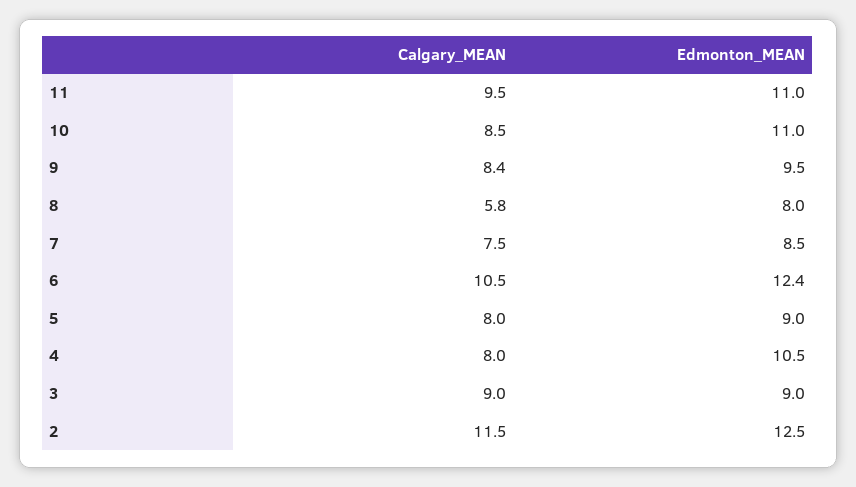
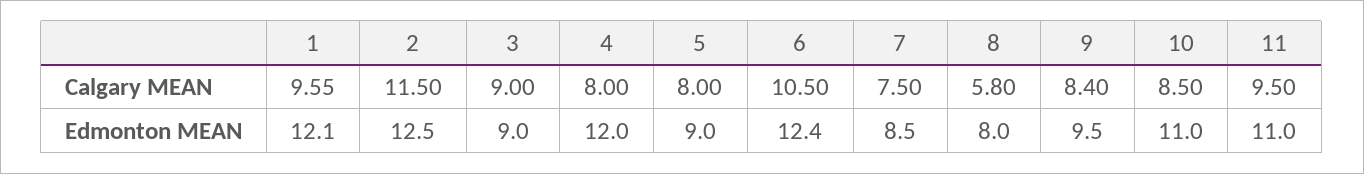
Edmonton_MEAN, 4: 10.5 -> 12
Calgary_MEAN, 1: none -> 9.55
Edmonton_MEAN, 1: none -> 12.1

